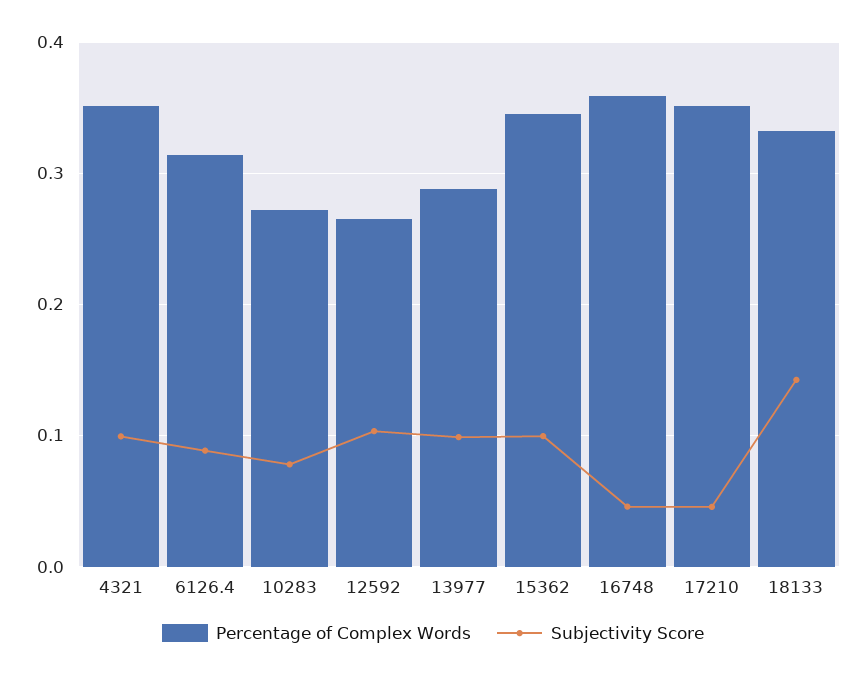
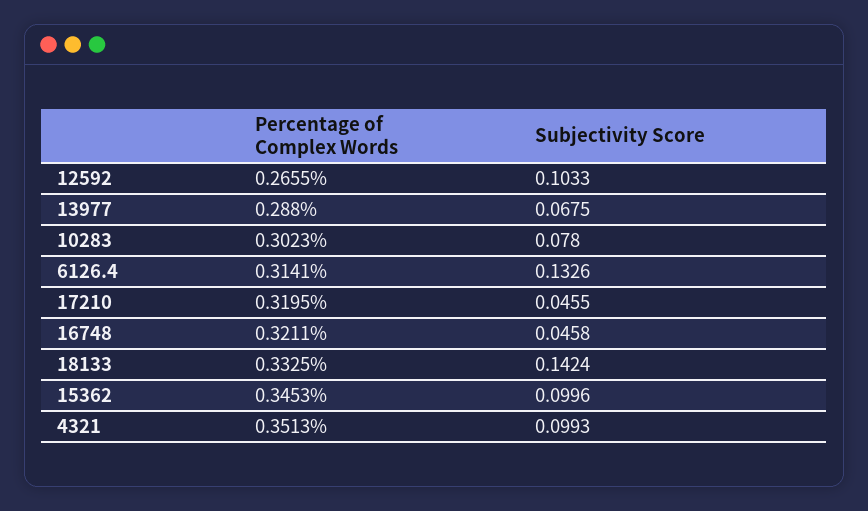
Subjectivity Score, 6126.4: 0.09 -> 0.1326
Percentage of Complex Words, 10283: 0.27 -> 0.3023
Subjectivity Score, 13977: 0.1 -> 0.0675
Percentage of Complex Words, 16748: 0.36 -> 0.3211
Percentage of Complex Words, 17210: 0.35 -> 0.3195

